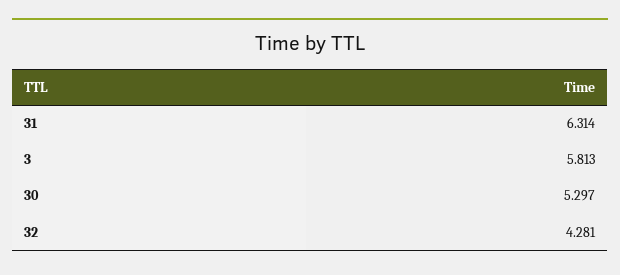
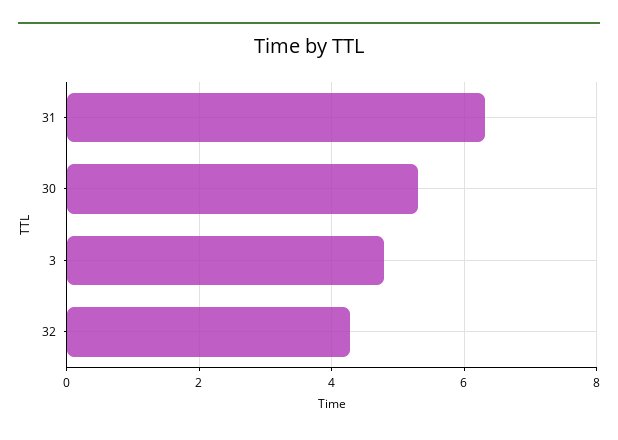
3: 5.813 -> 4.8

